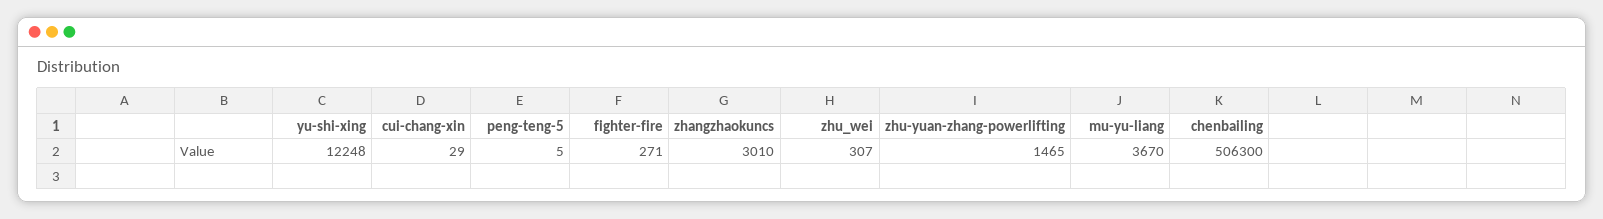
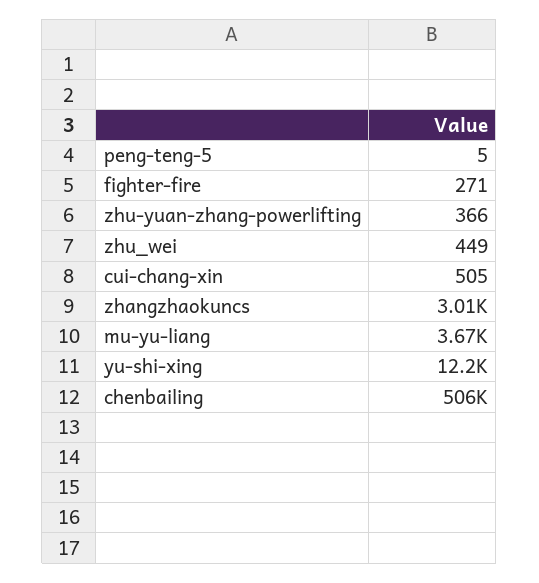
cui-chang-xin: 29 -> 505
zhu_wei: 307 -> 449
zhu-yuan-zhang-powerlifting: 1465 -> 366

